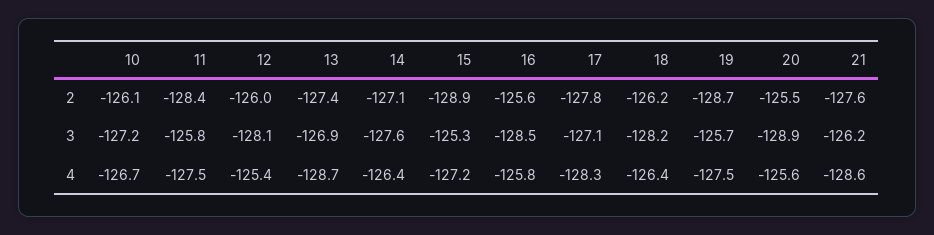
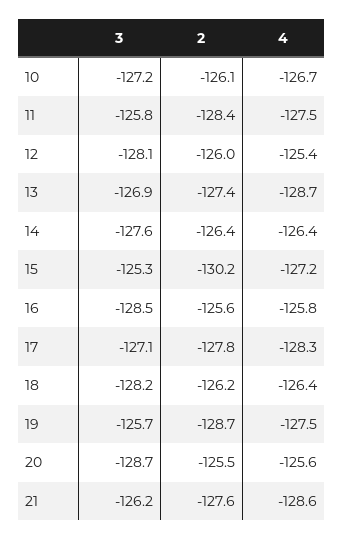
14, 2: -127.1 -> -126.4
15, 2: -128.9 -> -130.2
20, 3: -128.9 -> -128.7

